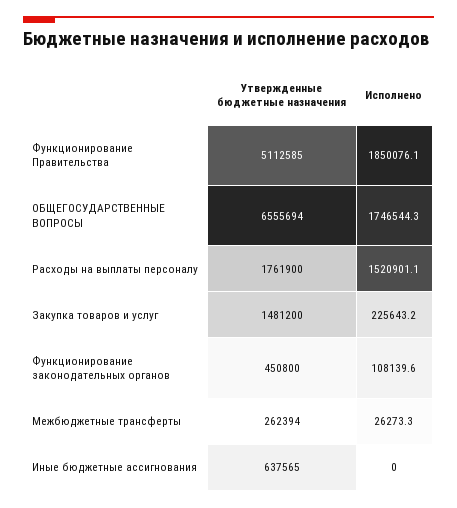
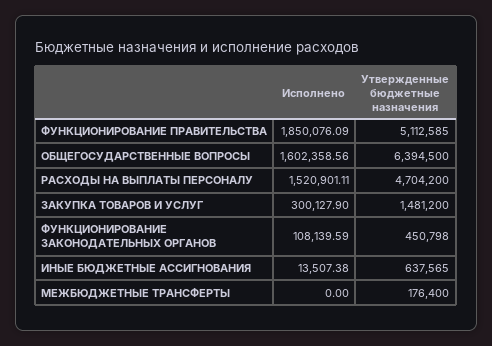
Утвержденные бюджетные назначения, ОБЩЕГОСУДАРСТВЕННЫЕ ВОПРОСЫ: 6555694 -> 6394500
Исполнено, ОБЩЕГОСУДАРСТВЕННЫЕ ВОПРОСЫ: 1746544.3 -> 1602358.56
Утвержденные бюджетные назначения, Расходы на выплаты персоналу: 1761900 -> 4704200
Исполнено, Закупка товаров и услуг: 225643.2 -> 300127.9
Утвержденные бюджетные назначения, Функционирование законодательных органов: 450800 -> 450798
Утвержденные бюджетные назначения, Межбюджетные трансферты: 262394 -> 176400
Исполнено, Межбюджетные трансферты: 26273.3 -> 0
Исполнено, Иные бюджетные ассигнования: 0 -> 13507.38

